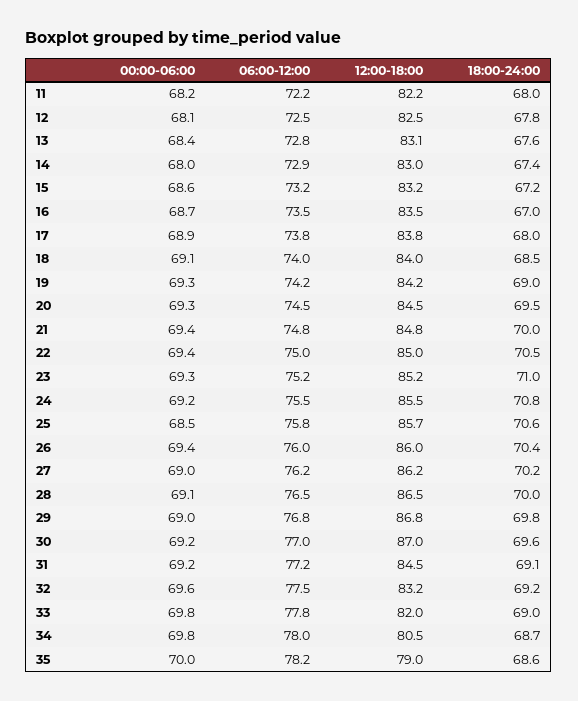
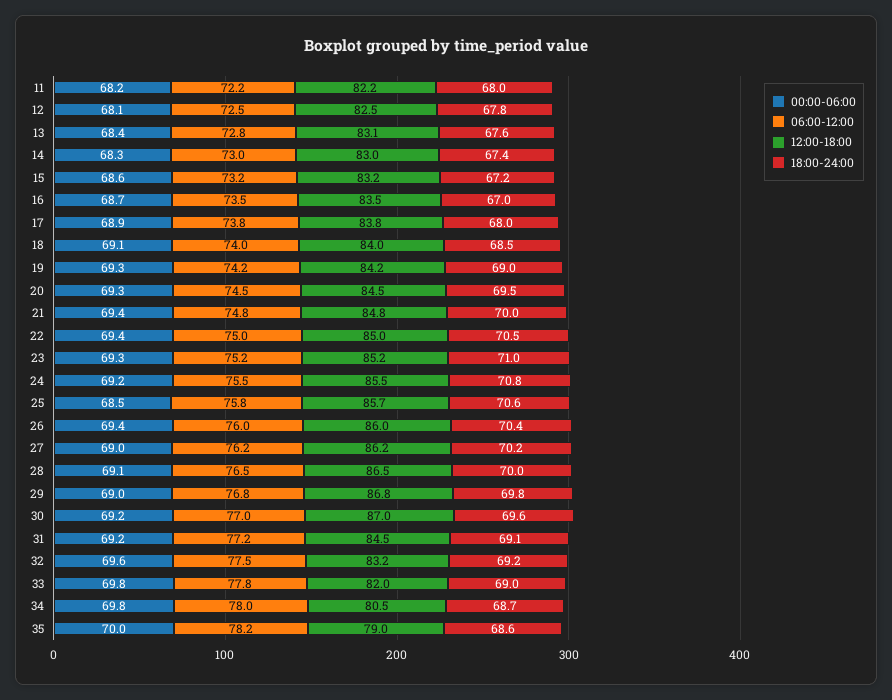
00:00-06:00, 14: 68 -> 68.3
06:00-12:00, 14: 72.9 -> 73

